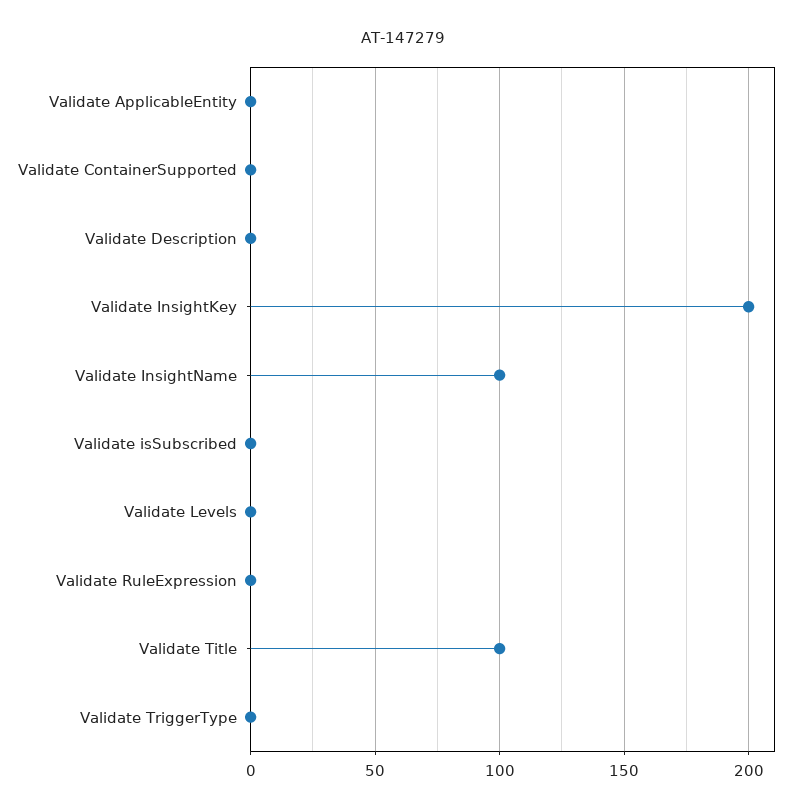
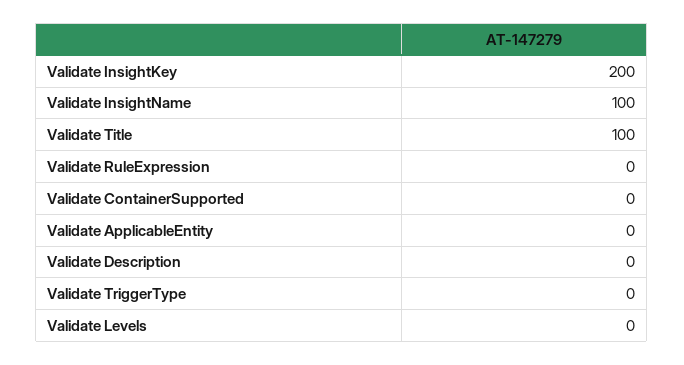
Validate isSubscribed: 0 -> none

